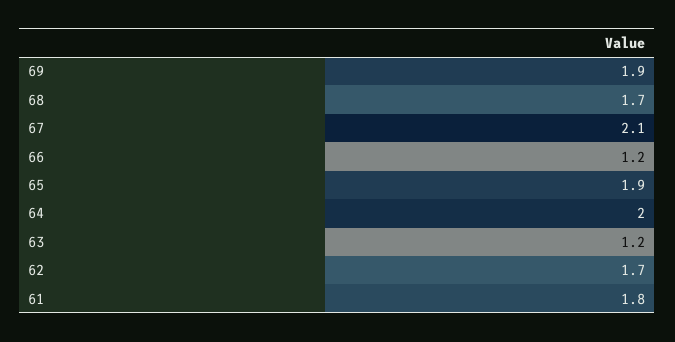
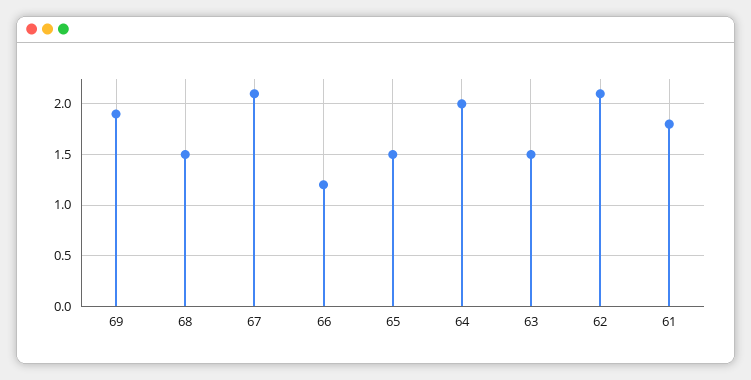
68: 1.7 -> 1.5
65: 1.9 -> 1.5
63: 1.2 -> 1.5
62: 1.7 -> 2.1

